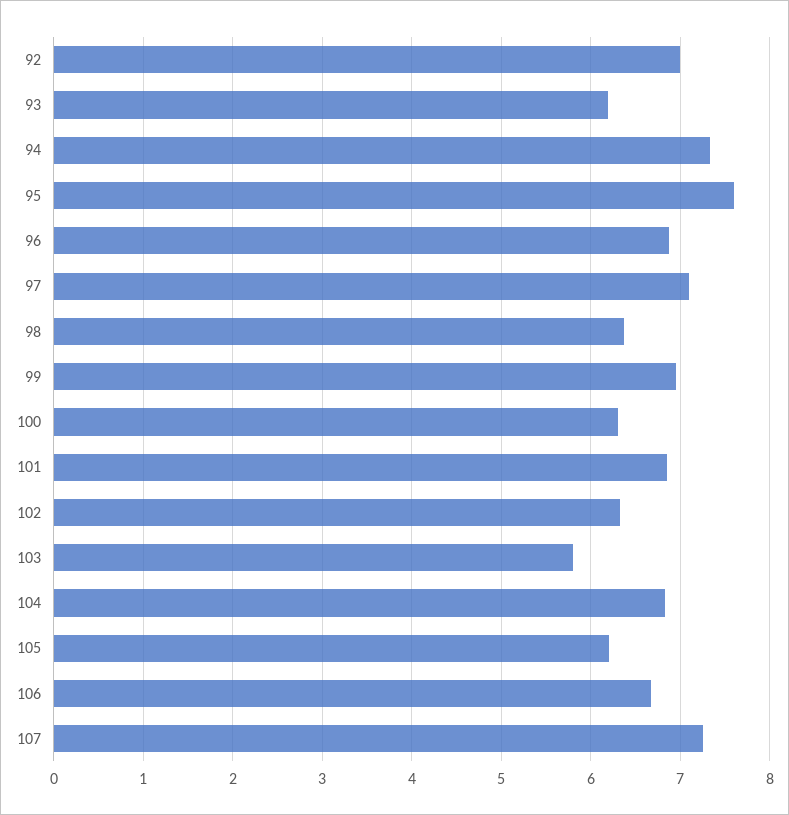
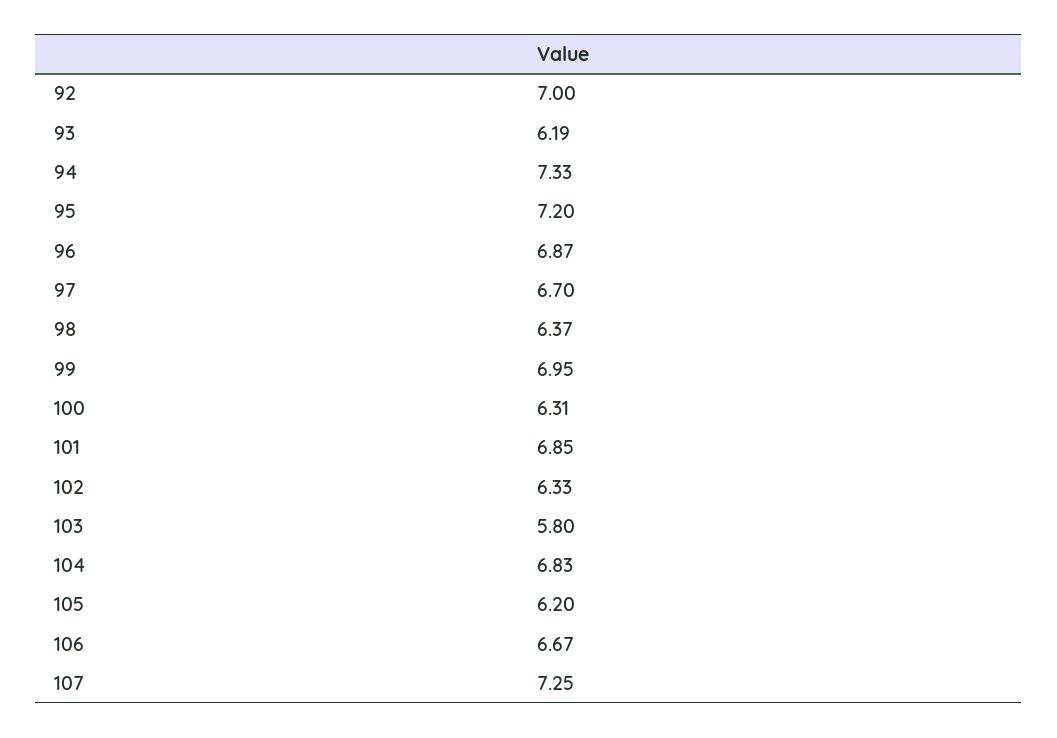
95: 7.6 -> 7.2
97: 7.1 -> 6.7

